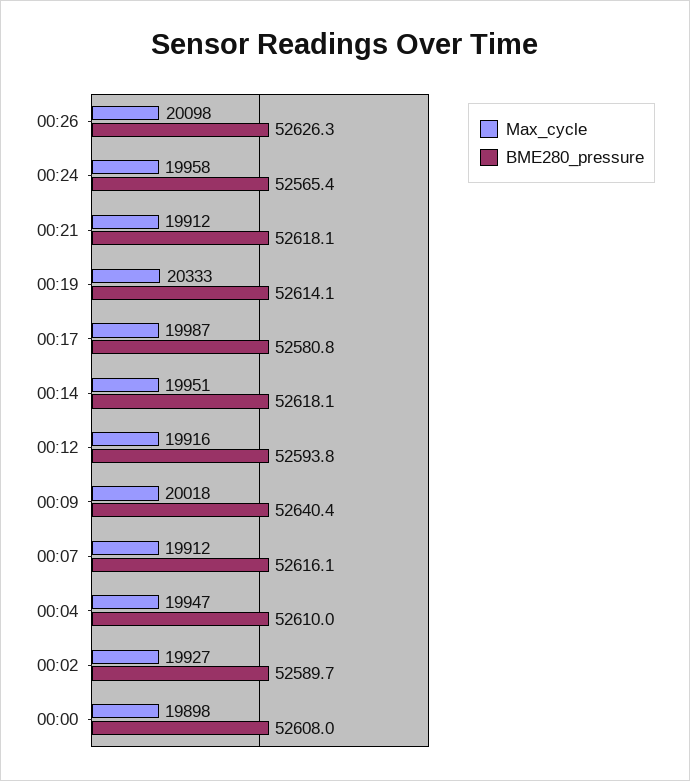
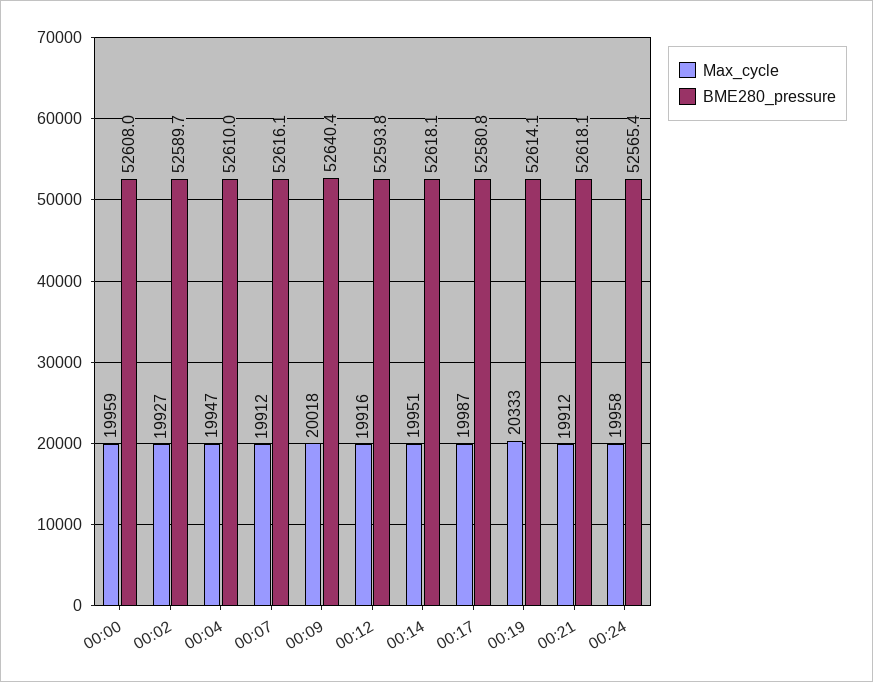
Max_cycle, 00:26: 20098 -> none
BME280_pressure, 00:26: 52626.3 -> none
Max_cycle, 00:00: 19898 -> 19959

